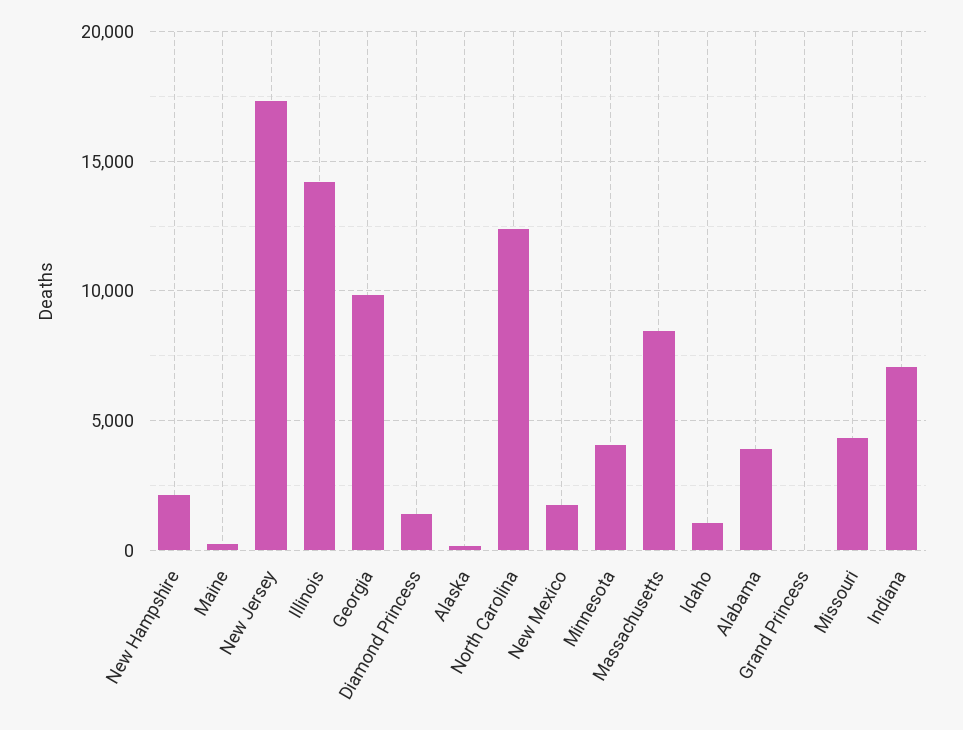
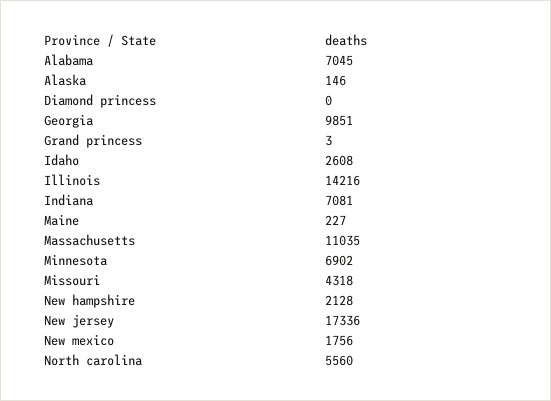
Diamond Princess: 1500 -> 0
North Carolina: 12500 -> 5560
Minnesota: 4000 -> 6902
Massachusetts: 8500 -> 11035
Idaho: 1000 -> 2608
Alabama: 4000 -> 7045

